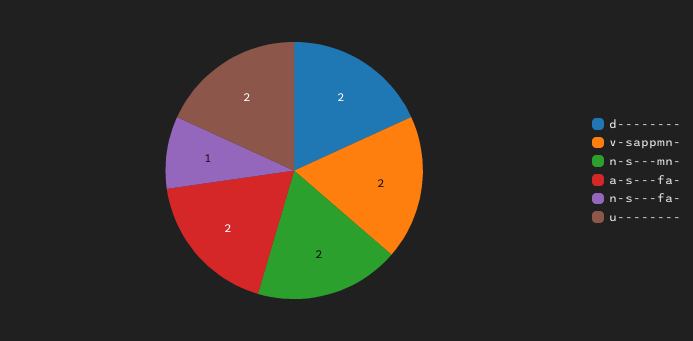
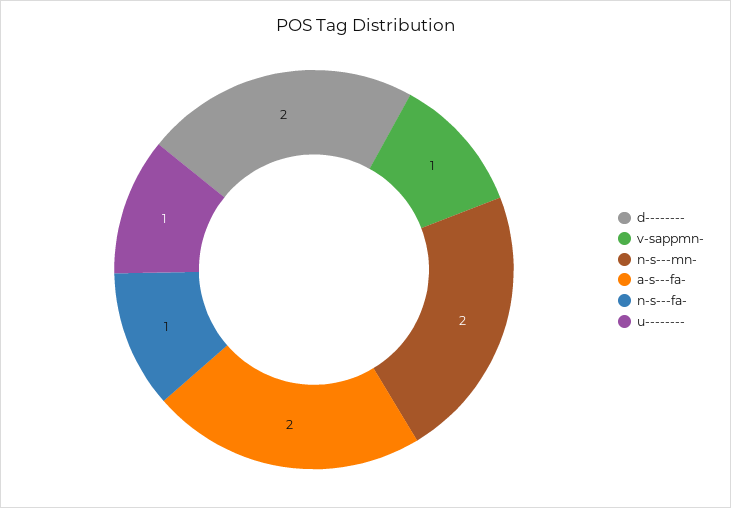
v-sappmn-: 2 -> 1
u--------: 2 -> 1

